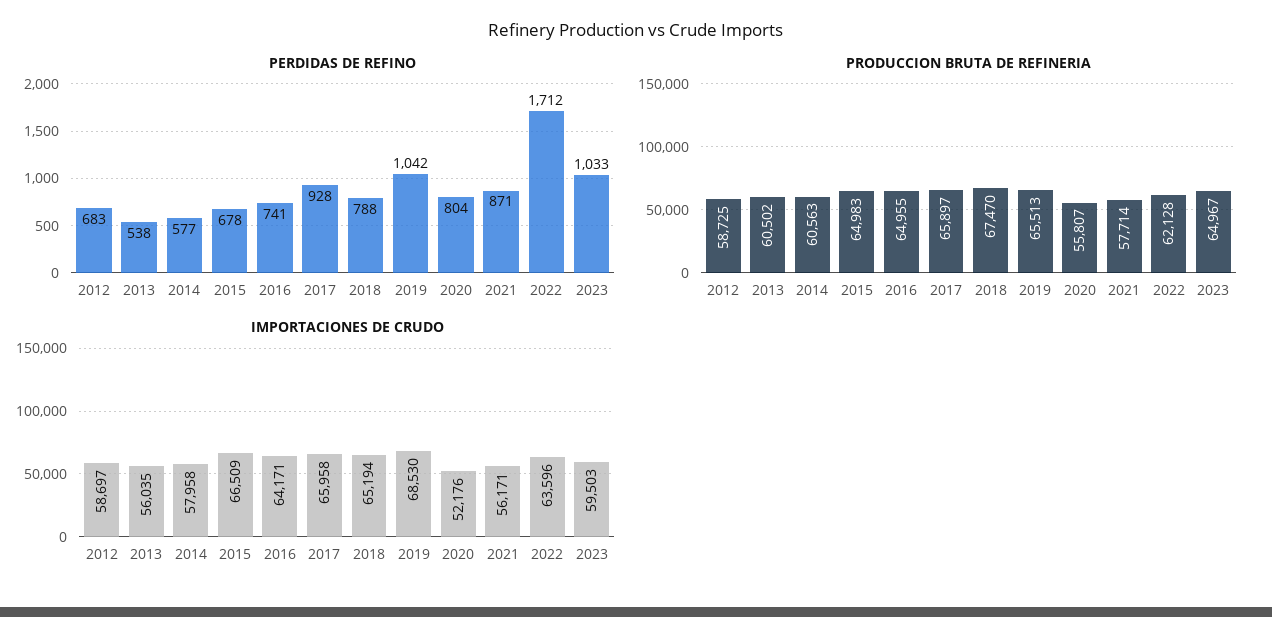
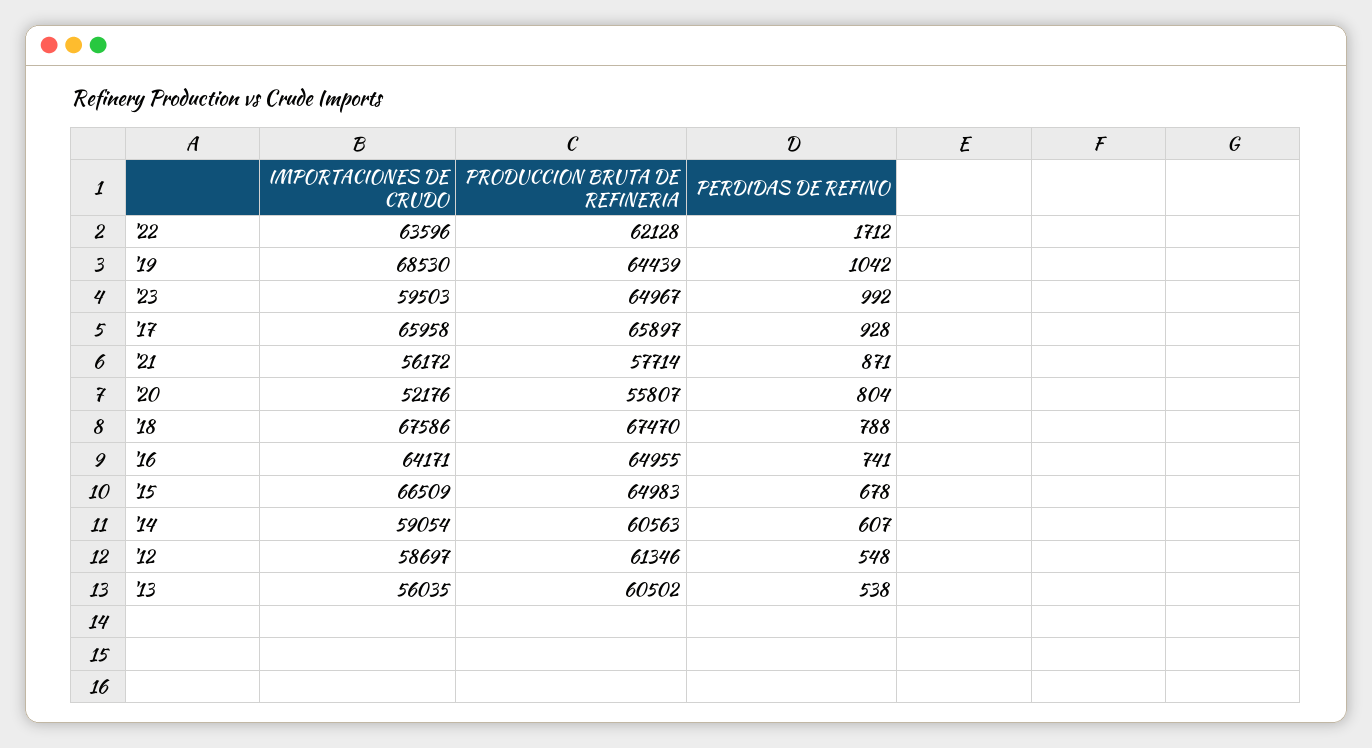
PERDIDAS DE REFINO, 2012: 683 -> 548
PERDIDAS DE REFINO, 2014: 577 -> 607
PERDIDAS DE REFINO, 2023: 1033 -> 992
PRODUCCION BRUTA DE REFINERIA, 2012: 58725 -> 61346
PRODUCCION BRUTA DE REFINERIA, 2019: 65513 -> 64439
IMPORTACIONES DE CRUDO, 2014: 57958 -> 59054
IMPORTACIONES DE CRUDO, 2018: 65194 -> 67586
IMPORTACIONES DE CRUDO, 2021: 56171 -> 56172

